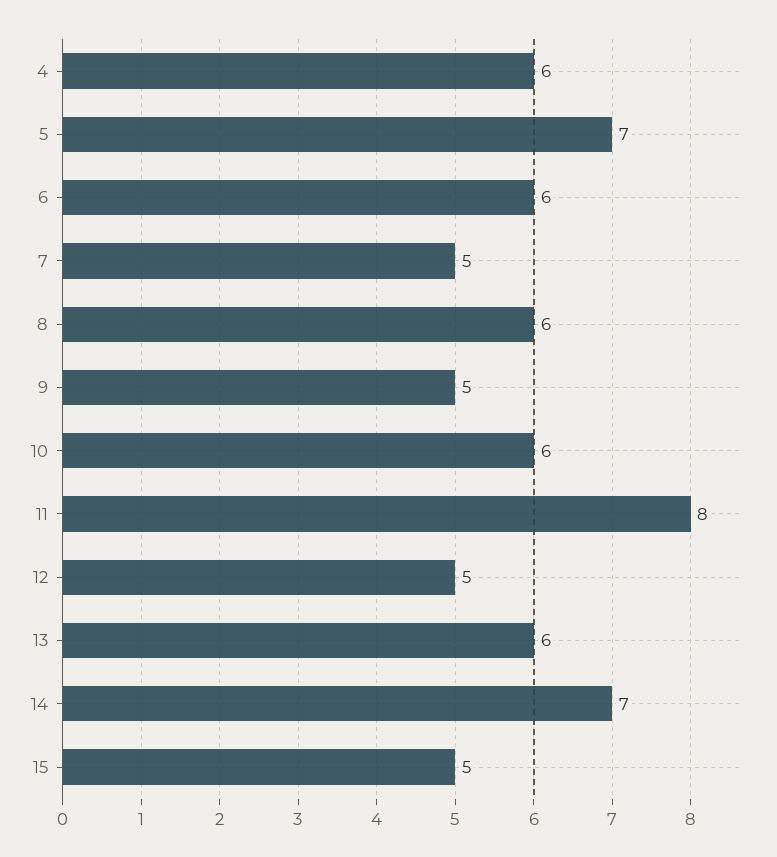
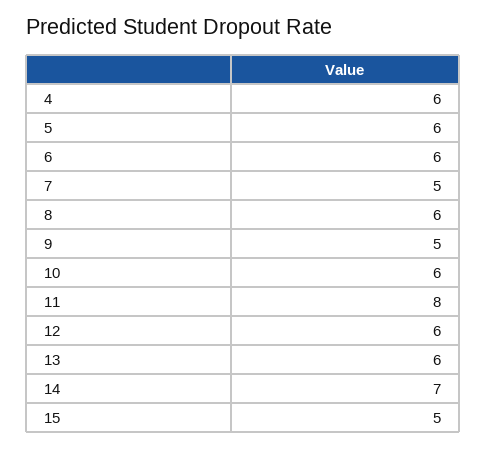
5: 7 -> 6
12: 5 -> 6

